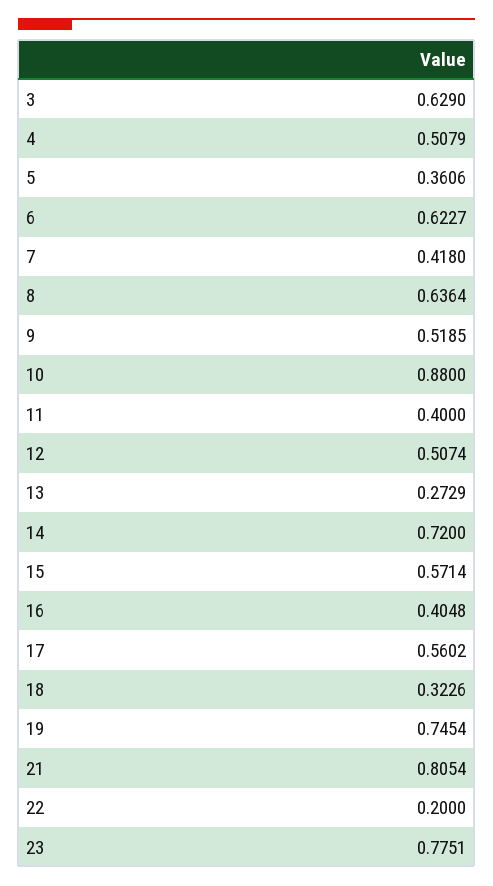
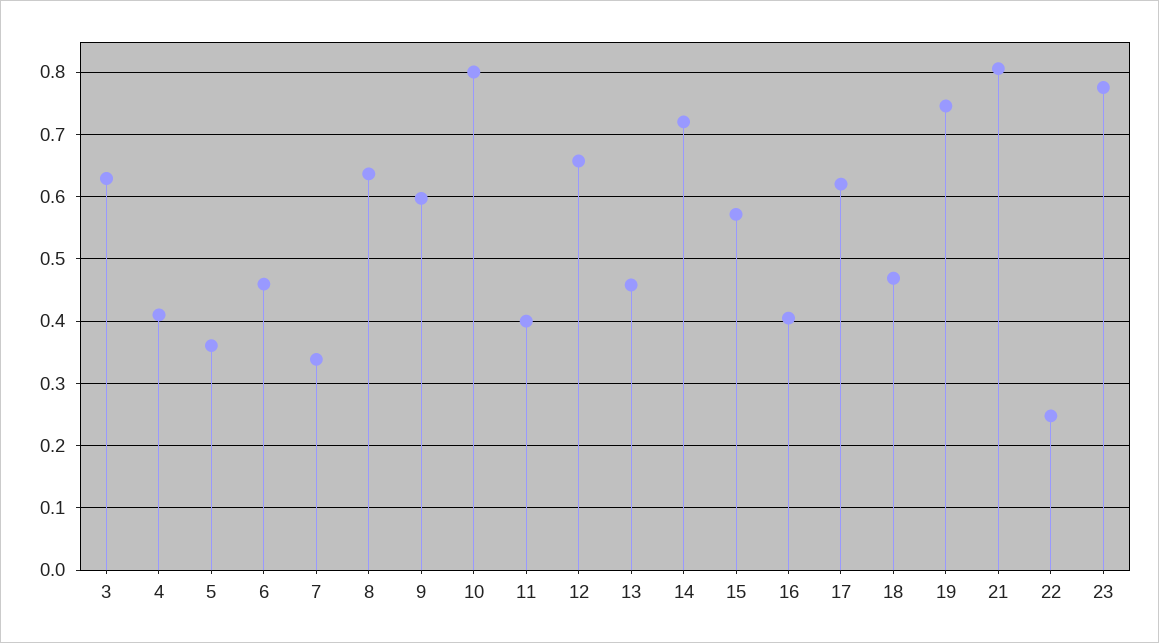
4: 0.5079 -> 0.41
6: 0.6227 -> 0.46
7: 0.418 -> 0.34
9: 0.5185 -> 0.6
10: 0.88 -> 0.8
12: 0.5074 -> 0.66
13: 0.2729 -> 0.46
17: 0.5602 -> 0.62
18: 0.3226 -> 0.47
22: 0.2 -> 0.25

